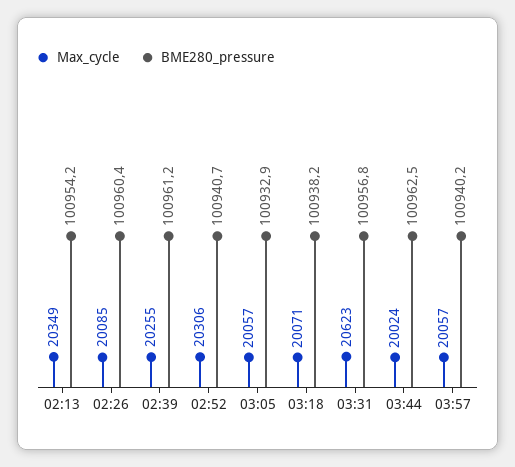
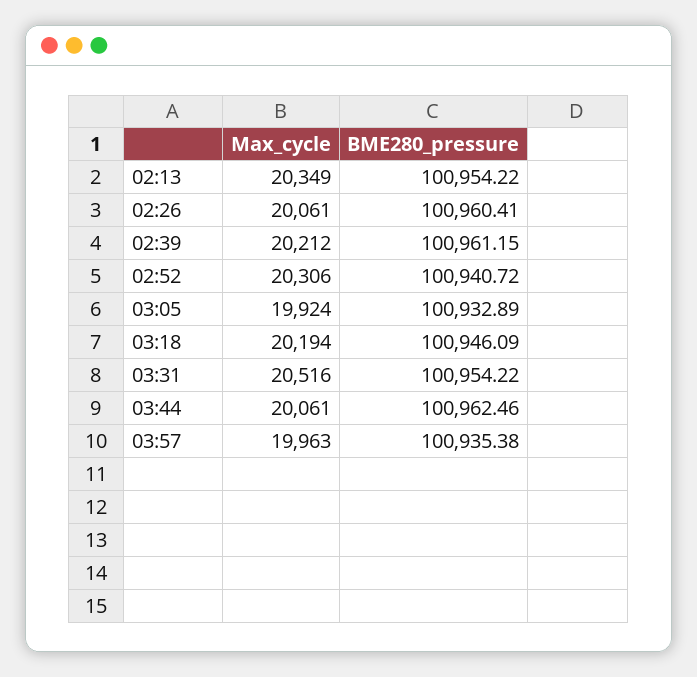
Max_cycle, 02:26: 20085 -> 20061
Max_cycle, 02:39: 20255 -> 20212
Max_cycle, 03:05: 20057 -> 19924
Max_cycle, 03:18: 20071 -> 20194
BME280_pressure, 03:18: 100938.2 -> 100946.09
Max_cycle, 03:31: 20623 -> 20516
BME280_pressure, 03:31: 100956.8 -> 100954.22
Max_cycle, 03:44: 20024 -> 20061
Max_cycle, 03:57: 20057 -> 19963
BME280_pressure, 03:57: 100940.2 -> 100935.38

